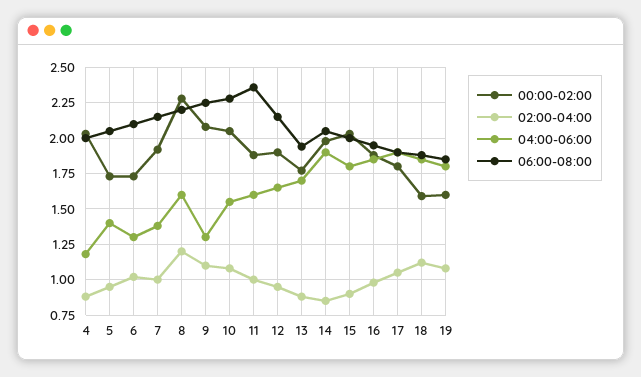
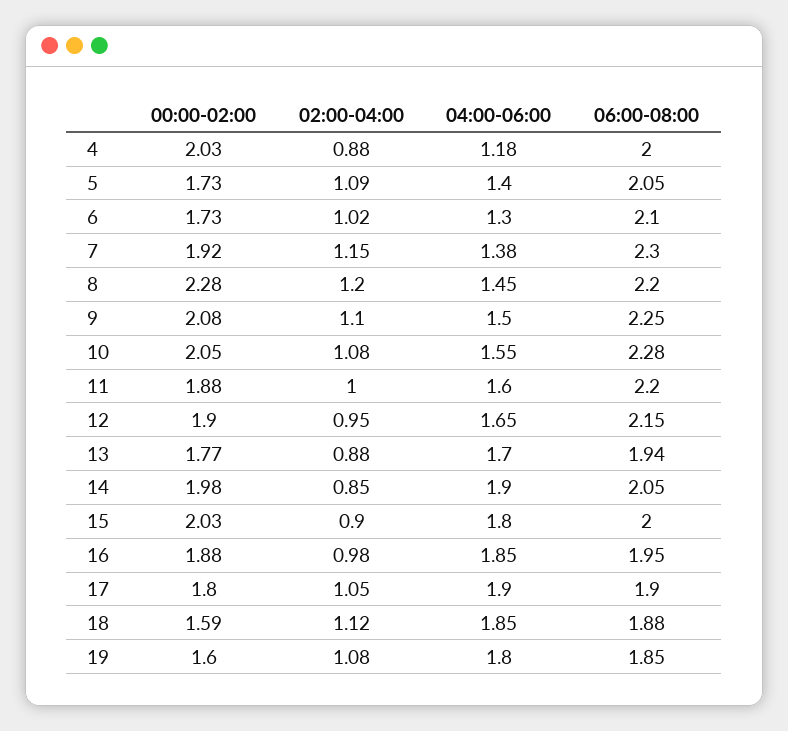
02:00-04:00, 5: 0.95 -> 1.09
02:00-04:00, 7: 1 -> 1.15
06:00-08:00, 7: 2.15 -> 2.3
04:00-06:00, 8: 1.6 -> 1.45
04:00-06:00, 9: 1.3 -> 1.5
06:00-08:00, 11: 2.35 -> 2.2

